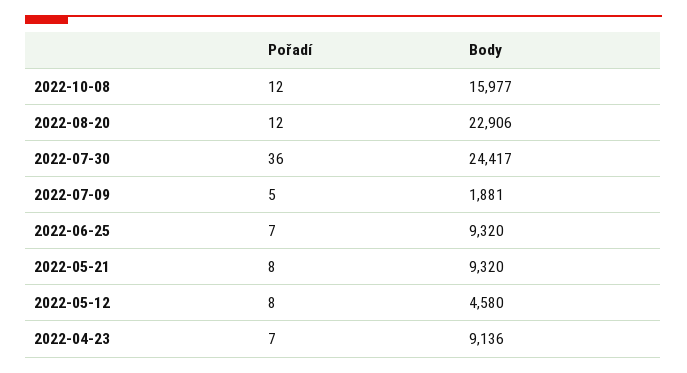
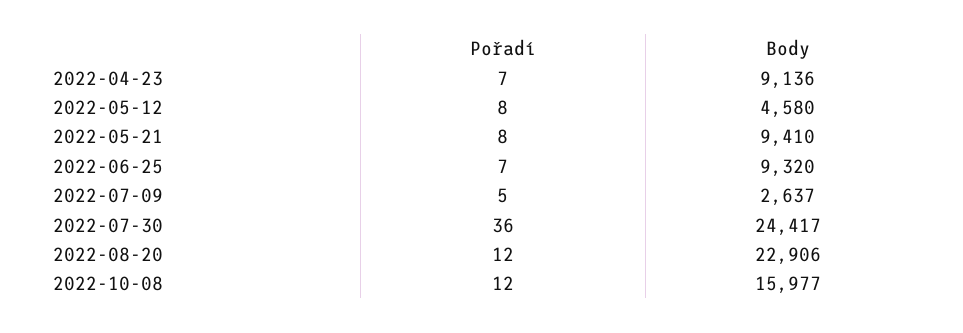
Body, 2022-07-09: 1881 -> 2637
Body, 2022-05-21: 9320 -> 9410

